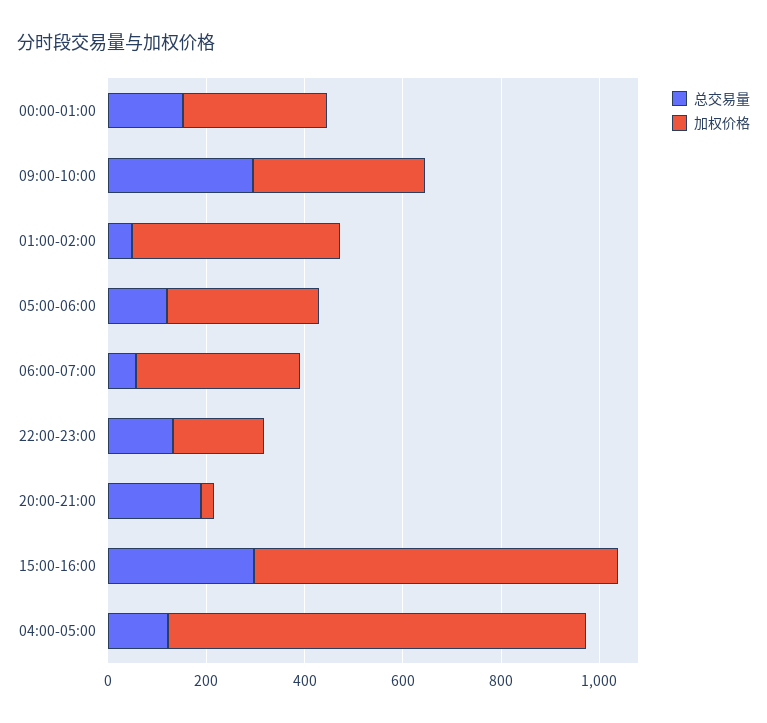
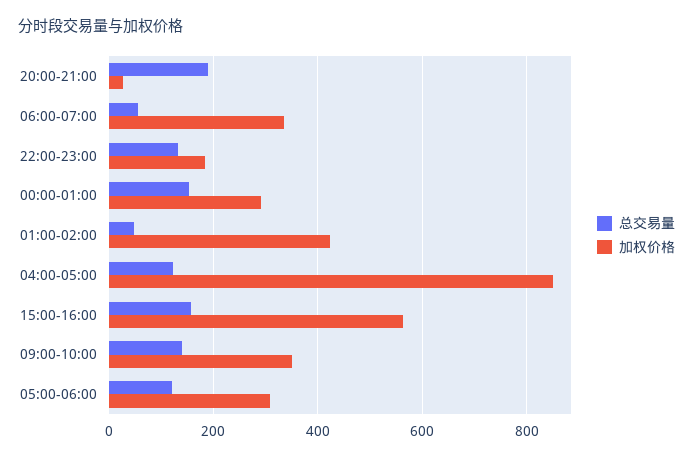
总交易量, 09:00-10:00: 300 -> 140
总交易量, 15:00-16:00: 300 -> 160
加权价格, 15:00-16:00: 750 -> 560

